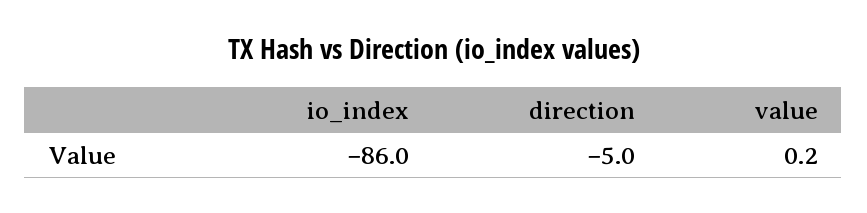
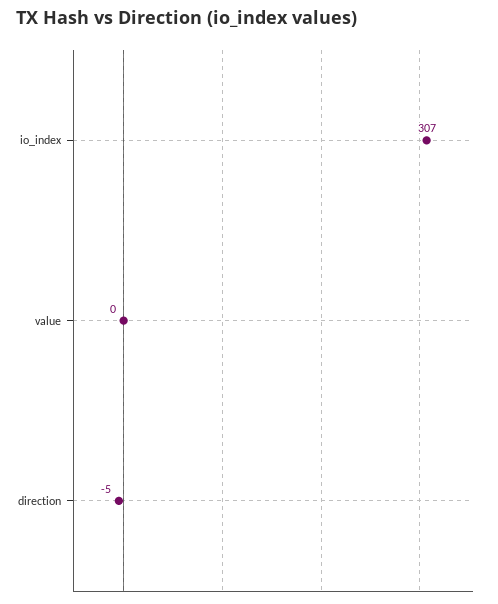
io_index: -86 -> 307

